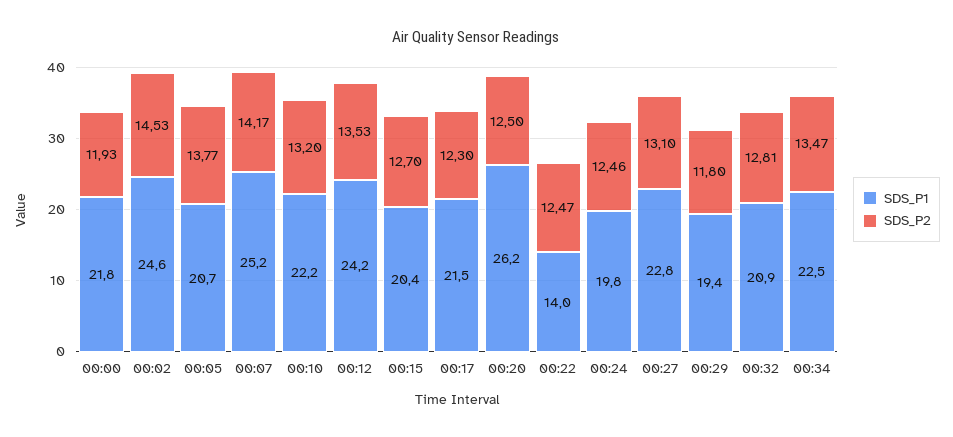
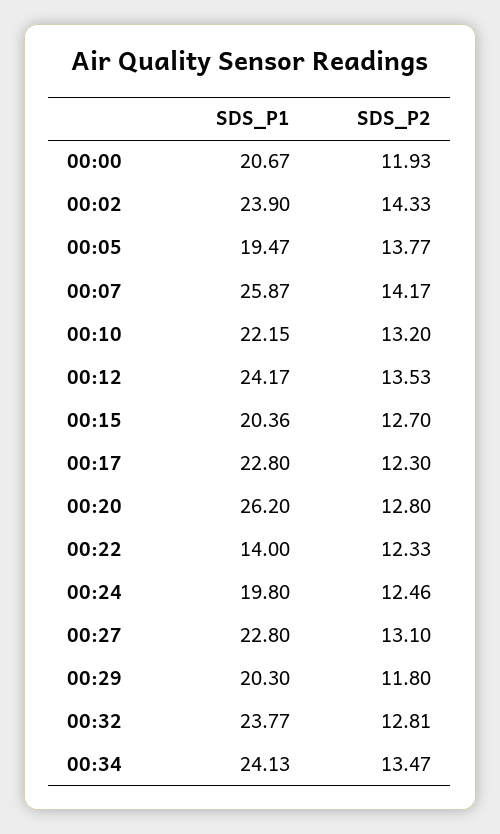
SDS_P1, 00:00: 21.8 -> 20.67
SDS_P1, 00:02: 24.6 -> 23.9
SDS_P2, 00:02: 14.53 -> 14.33
SDS_P1, 00:05: 20.7 -> 19.47
SDS_P1, 00:07: 25.2 -> 25.87
SDS_P1, 00:17: 21.5 -> 22.8
SDS_P2, 00:20: 12.5 -> 12.8
SDS_P2, 00:22: 12.47 -> 12.33
SDS_P1, 00:29: 19.4 -> 20.3
SDS_P1, 00:32: 20.9 -> 23.77
SDS_P1, 00:34: 22.5 -> 24.13

